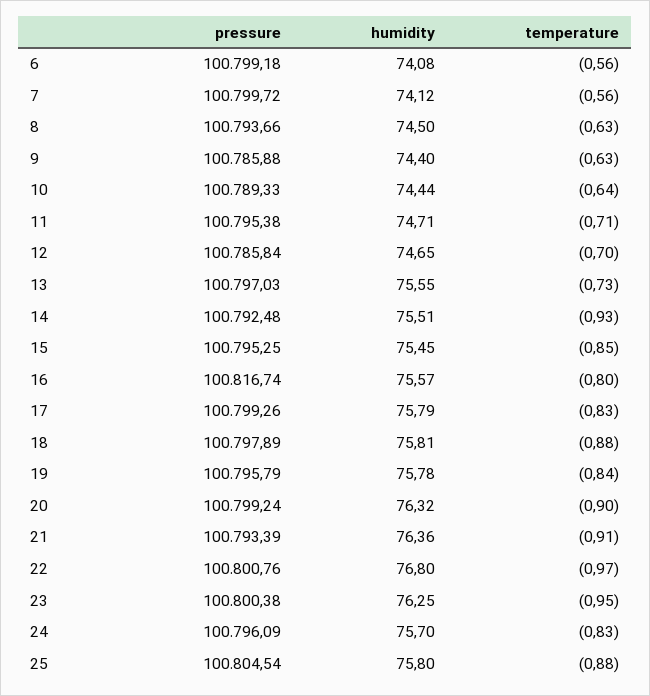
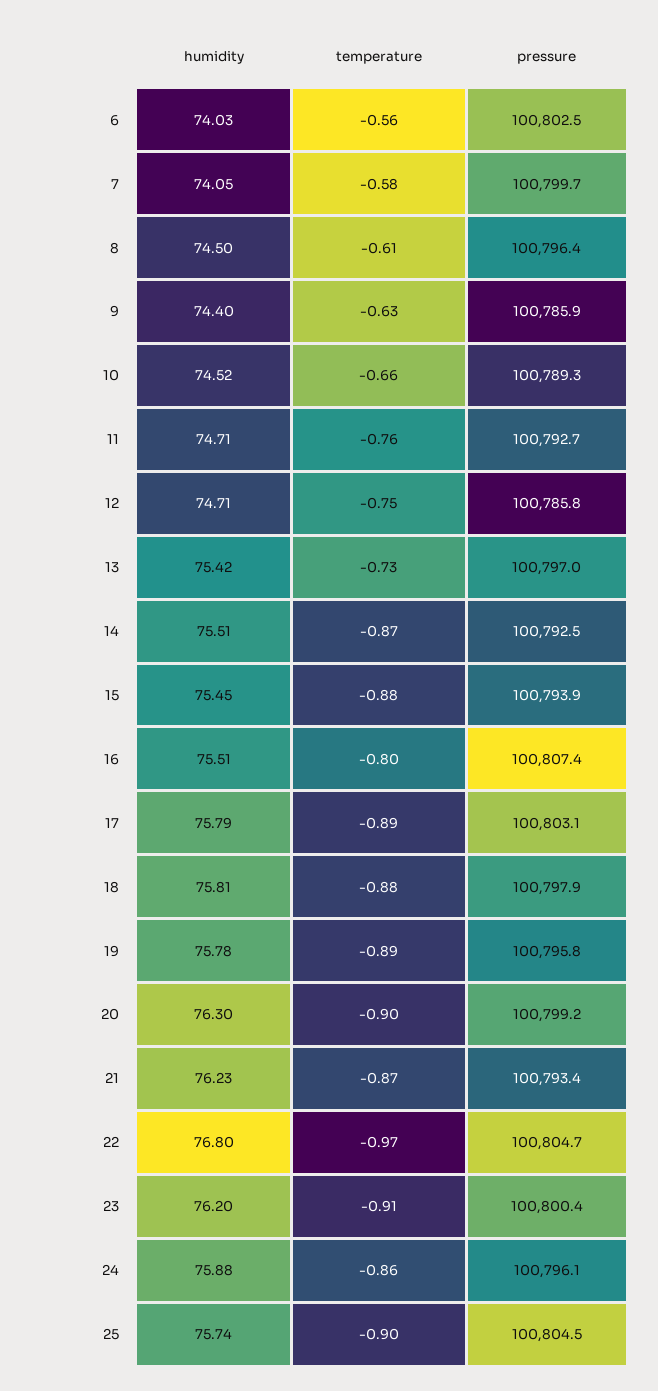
pressure, 6: 100799.18 -> 100802.5
humidity, 6: 74.08 -> 74.03
humidity, 7: 74.12 -> 74.05
temperature, 7: -0.56 -> -0.58
pressure, 8: 100793.66 -> 100796.4
temperature, 8: -0.63 -> -0.61
humidity, 10: 74.44 -> 74.52
temperature, 10: -0.64 -> -0.66
pressure, 11: 100795.38 -> 100792.7
temperature, 11: -0.71 -> -0.76
humidity, 12: 74.65 -> 74.71
temperature, 12: -0.7 -> -0.75
humidity, 13: 75.55 -> 75.42
temperature, 14: -0.93 -> -0.87
pressure, 15: 100795.25 -> 100793.9
temperature, 15: -0.85 -> -0.88
pressure, 16: 100816.74 -> 100807.4
humidity, 16: 75.57 -> 75.51
pressure, 17: 100799.26 -> 100803.1
temperature, 17: -0.83 -> -0.89
temperature, 19: -0.84 -> -0.89
humidity, 20: 76.32 -> 76.3
humidity, 21: 76.36 -> 76.23
temperature, 21: -0.91 -> -0.87
pressure, 22: 100800.76 -> 100804.7
humidity, 23: 76.25 -> 76.2
temperature, 23: -0.95 -> -0.91
humidity, 24: 75.7 -> 75.88
temperature, 24: -0.83 -> -0.86
humidity, 25: 75.8 -> 75.74
temperature, 25: -0.88 -> -0.9

